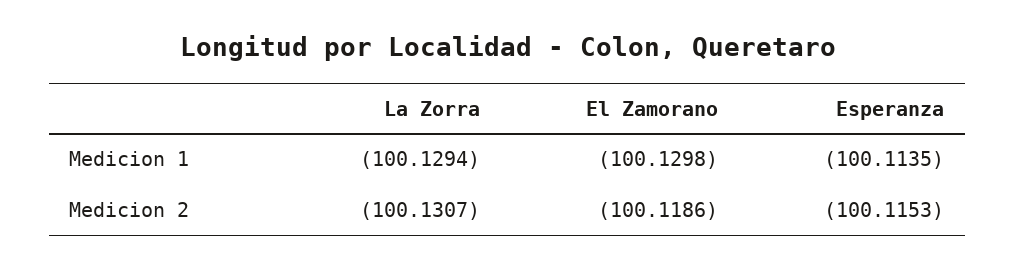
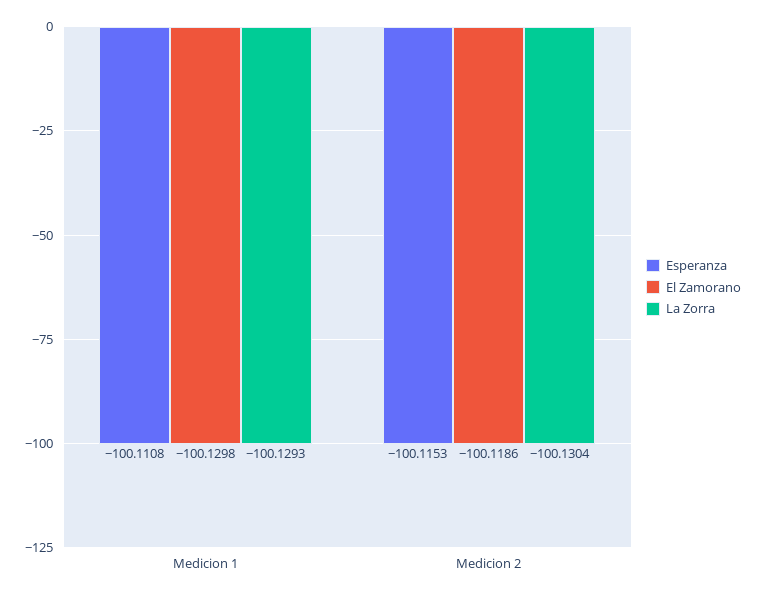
La Zorra, Medicion 1: -100.1294 -> -100.1293
Esperanza, Medicion 1: -100.1135 -> -100.1108
La Zorra, Medicion 2: -100.1307 -> -100.1304

